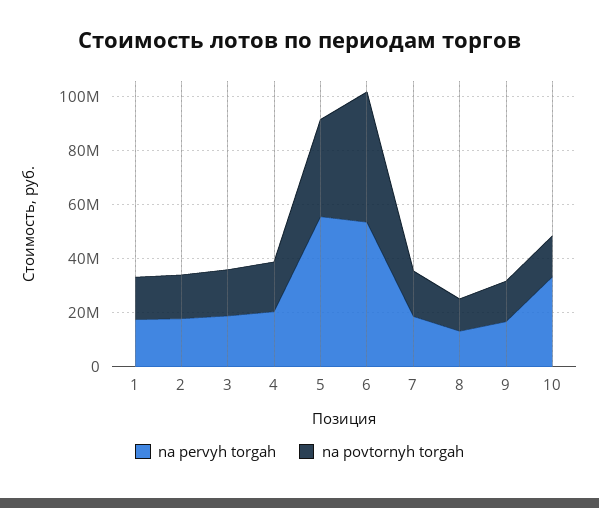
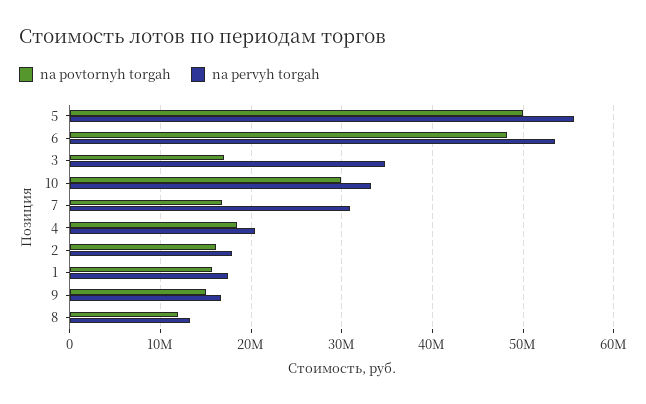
na pervyh torgah, 3: 20000000 -> 35000000
na povtornyh torgah, 5: 35000000 -> 50000000
na pervyh torgah, 7: 20000000 -> 31000000
na povtornyh torgah, 10: 15000000 -> 30000000

